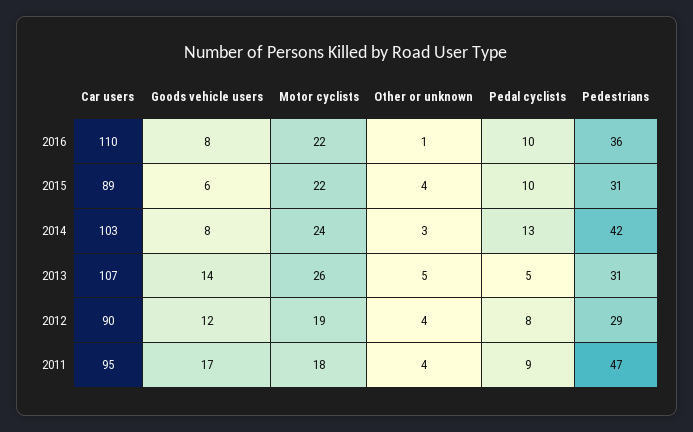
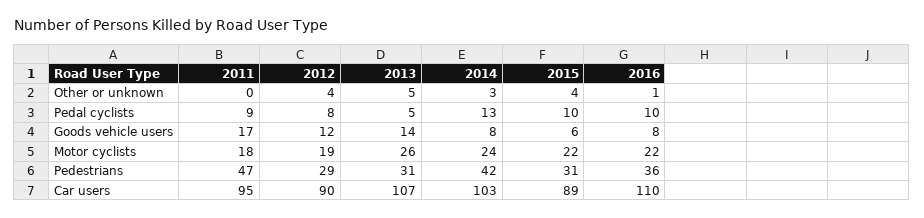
Other or unknown, 2011: 4 -> 0

